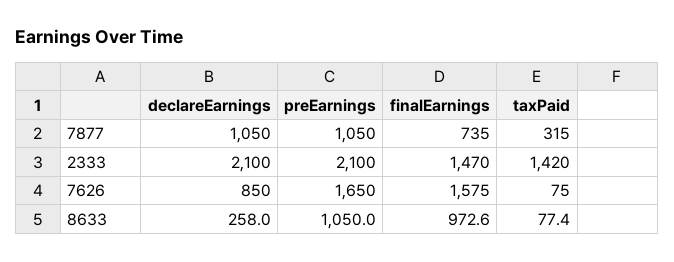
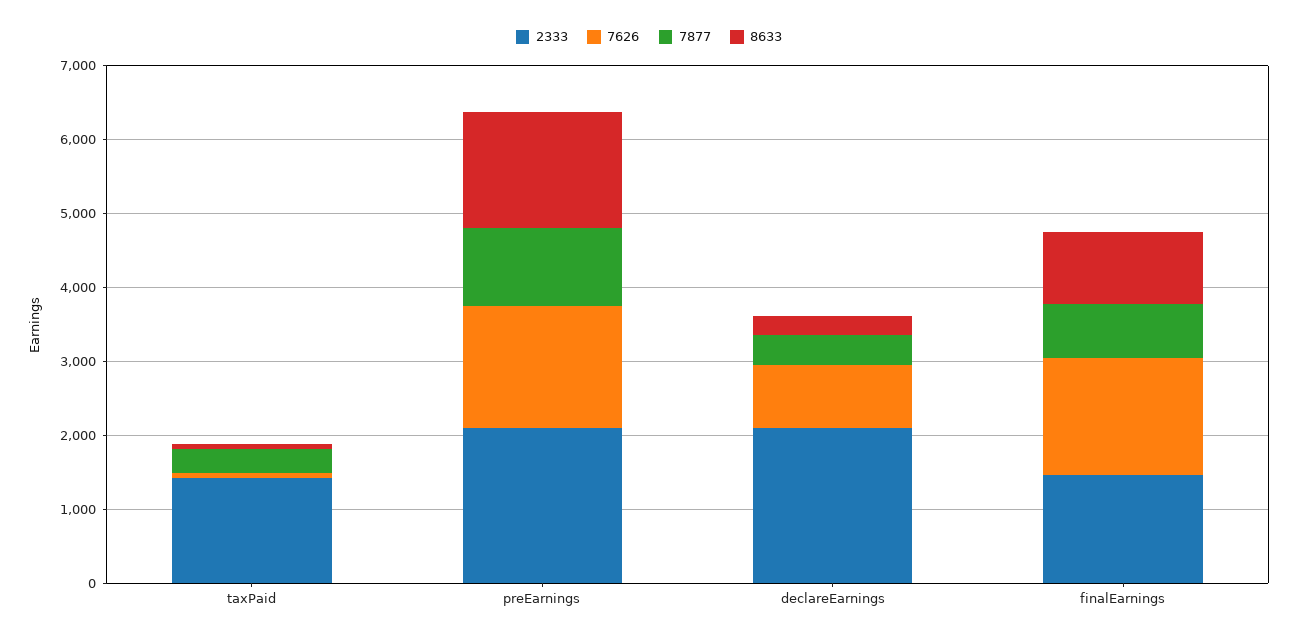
7877, declareEarnings: 1050 -> 400
8633, preEarnings: 1050 -> 1600

